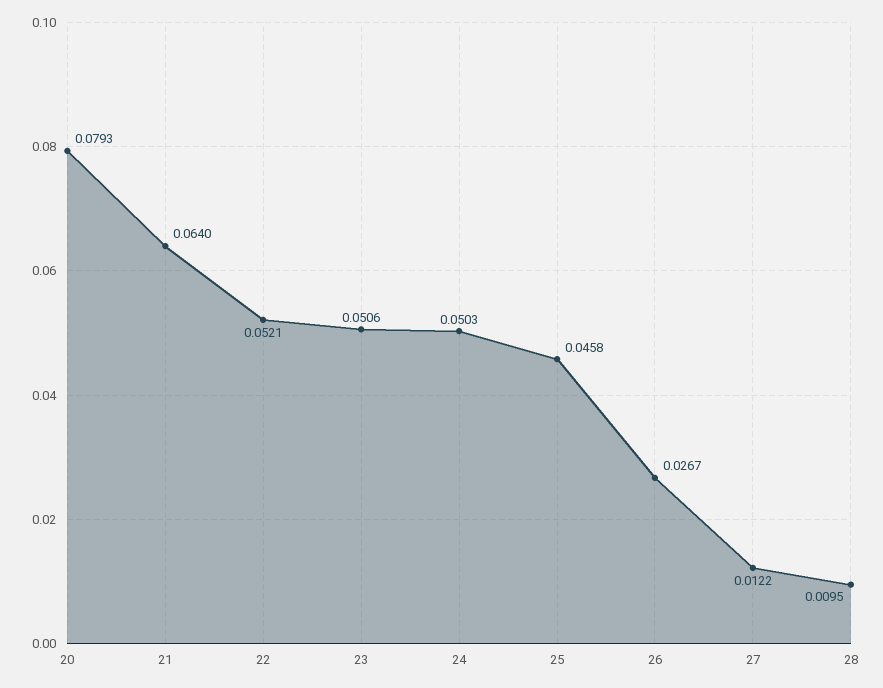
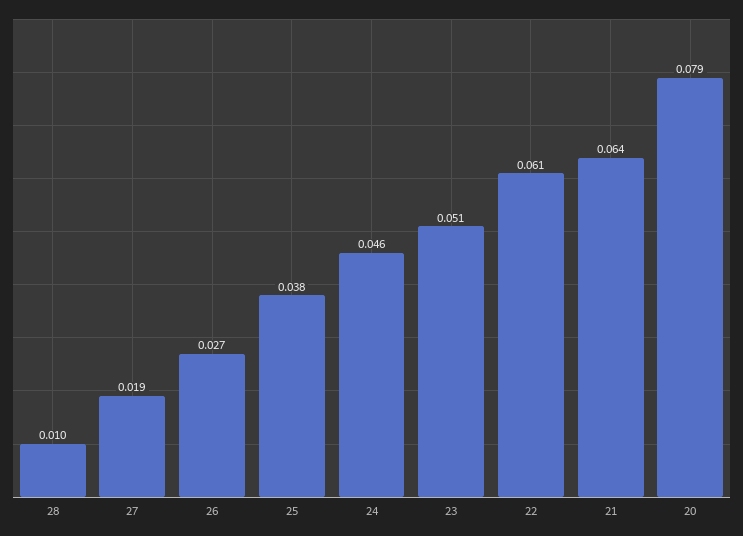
22: 0.0521 -> 0.061
24: 0.0503 -> 0.046
25: 0.0458 -> 0.038
27: 0.0122 -> 0.019

